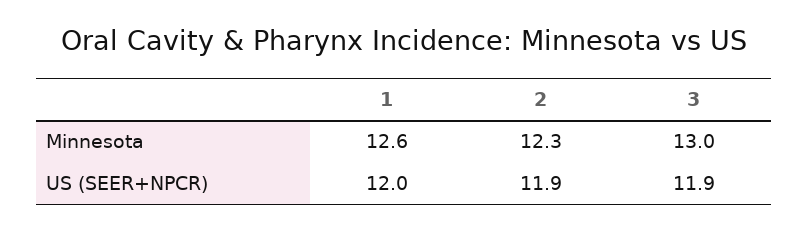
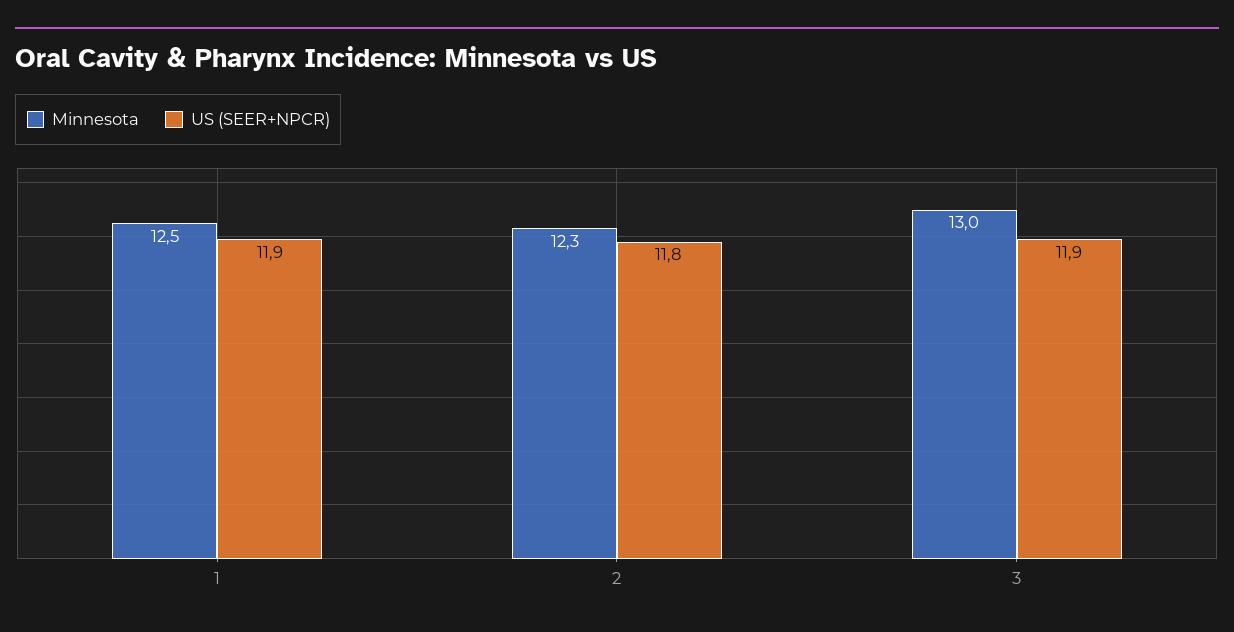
Minnesota, 1: 12.6 -> 12.5
US (SEER+NPCR), 1: 12 -> 11.9
US (SEER+NPCR), 2: 11.9 -> 11.8

